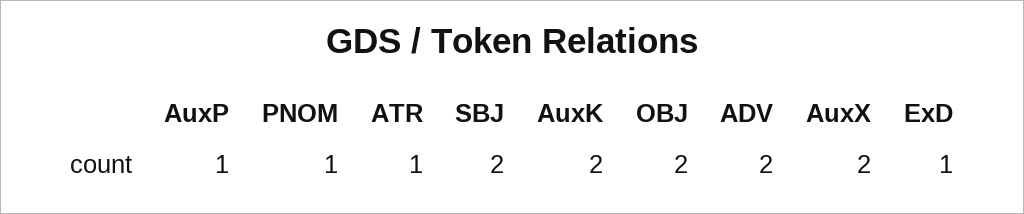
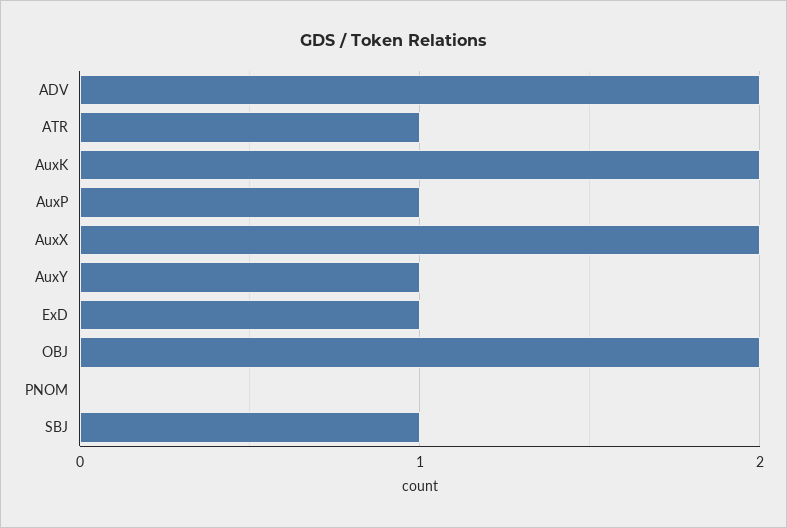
PNOM: 1 -> 0
SBJ: 2 -> 1
AuxY: none -> 1

